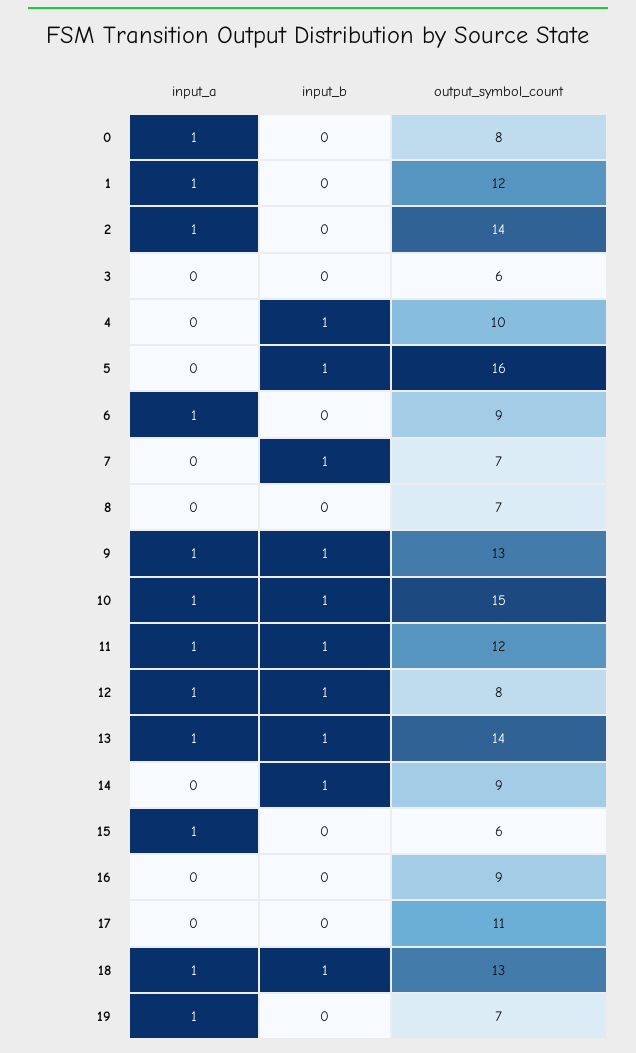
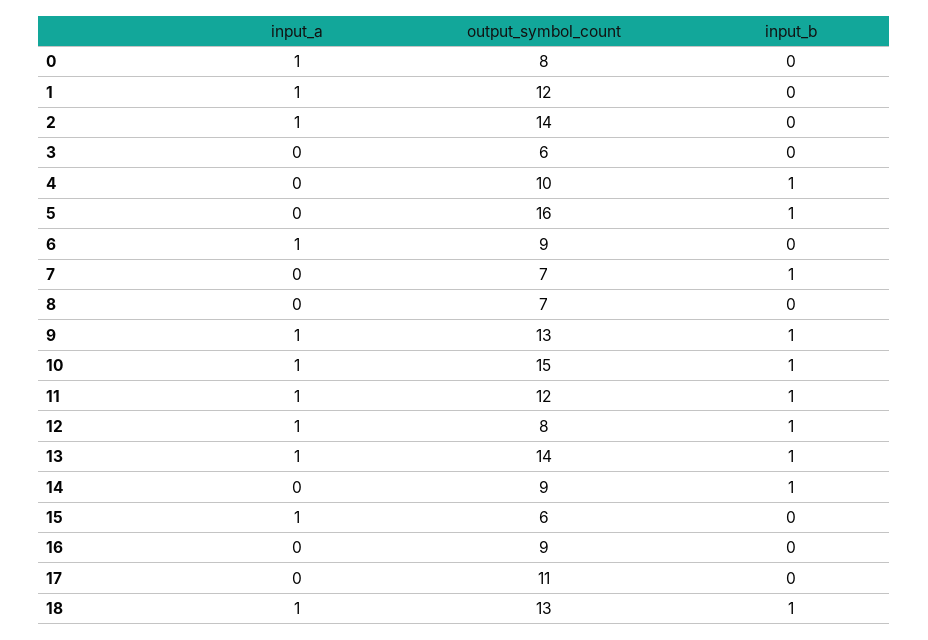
input_a, 19: 1 -> none
input_b, 19: 0 -> none
output_symbol_count, 19: 7 -> none

